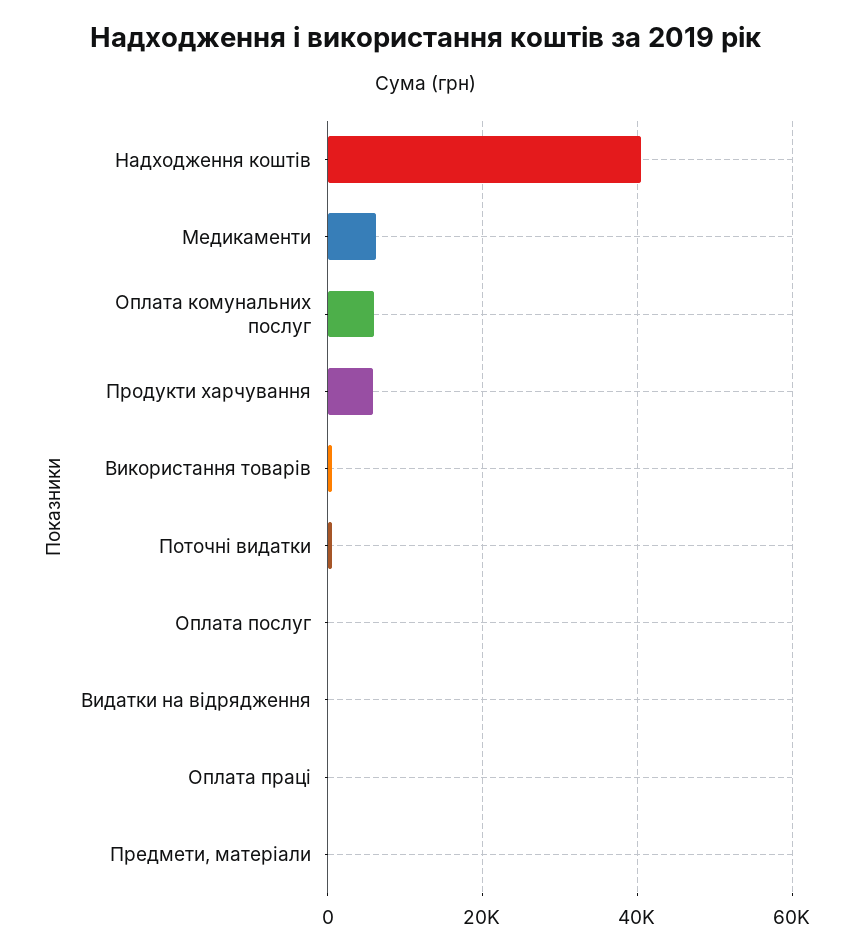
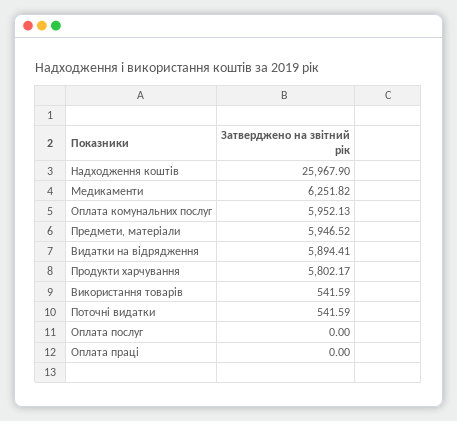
Надходження коштів: 40000 -> 25967.9
Видатки на відрядження: 0 -> 5894.41
Предмети, матеріали: 0 -> 5946.52

